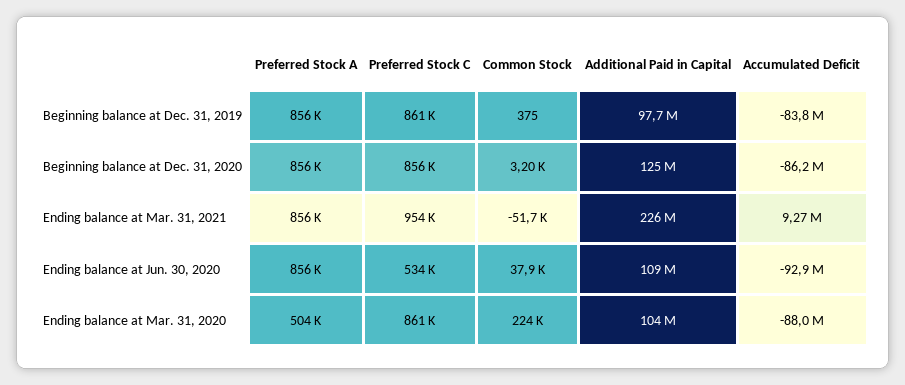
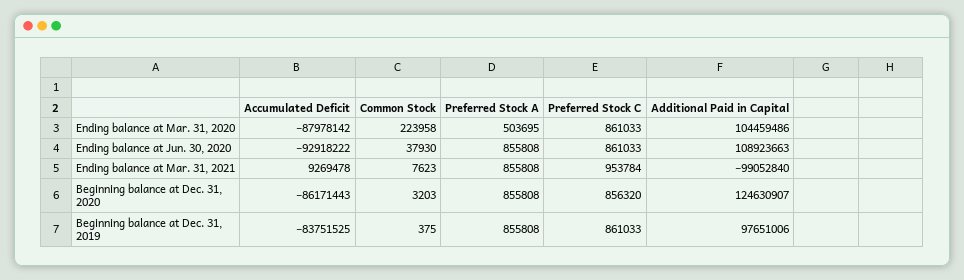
Common Stock, Ending balance at Mar. 31, 2021: -51700 -> 7623
Additional Paid in Capital, Ending balance at Mar. 31, 2021: 226000000 -> -99052840
Preferred Stock C, Ending balance at Jun. 30, 2020: 534000 -> 861033

